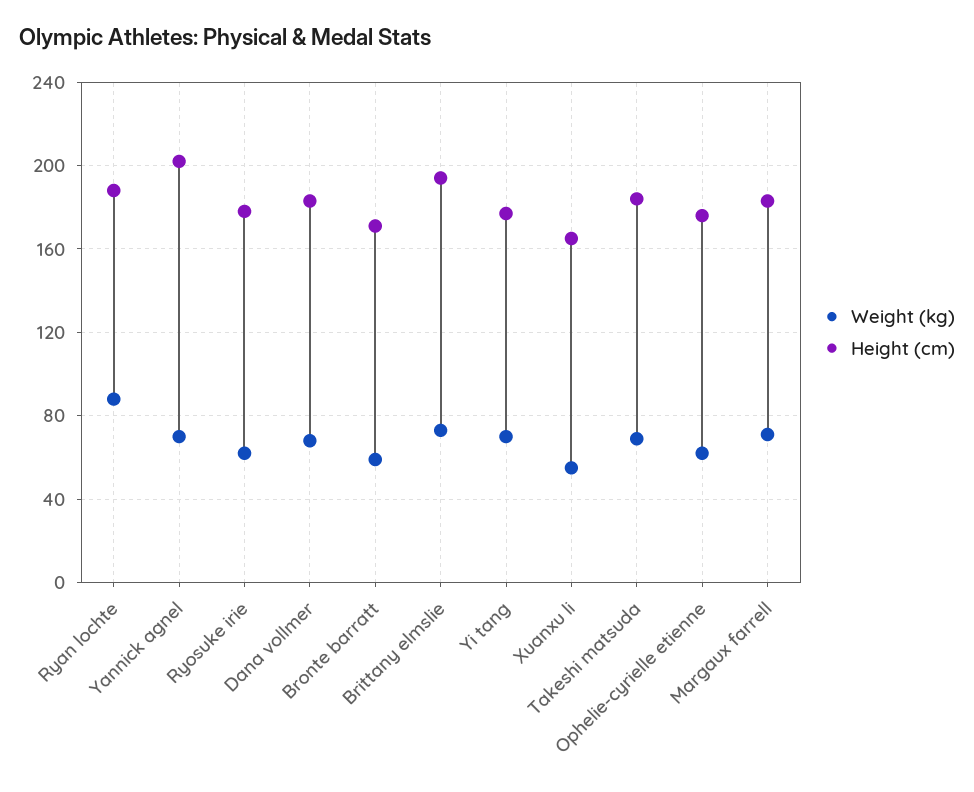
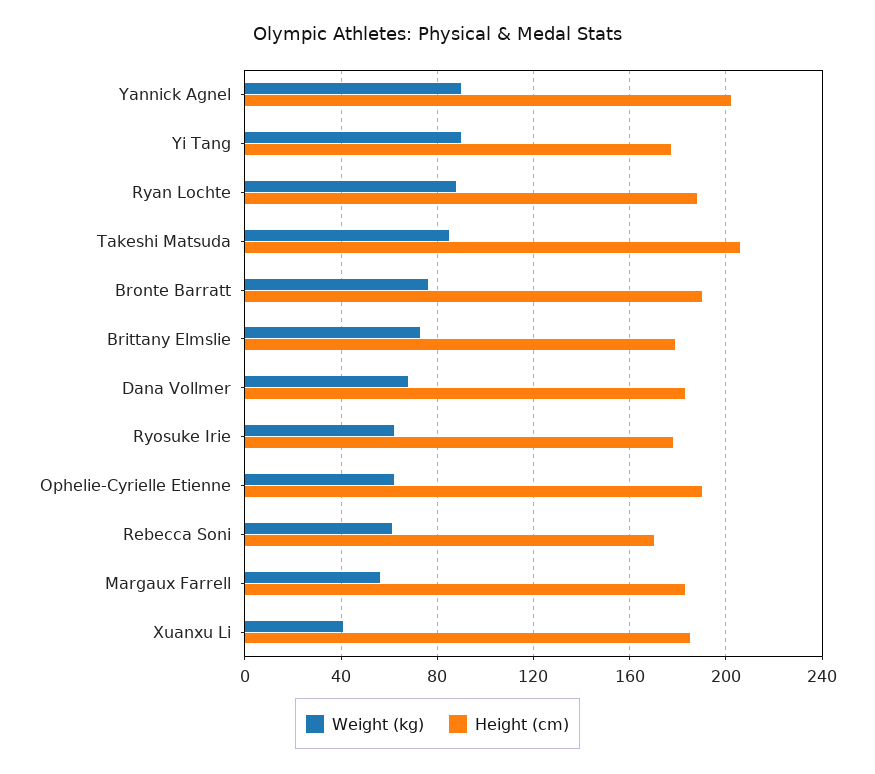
Weight (kg), Yannick agnel: 70 -> 90
Weight (kg), Bronte barratt: 60 -> 75
Height (cm), Bronte barratt: 170 -> 190
Height (cm), Brittany elmslie: 195 -> 180
Weight (kg), Yi tang: 70 -> 90
Weight (kg), Xuanxu li: 55 -> 40
Height (cm), Xuanxu li: 165 -> 185
Weight (kg), Takeshi matsuda: 70 -> 85
Height (cm), Takeshi matsuda: 185 -> 205
Height (cm), Ophelie-cyrielle etienne: 175 -> 190
Weight (kg), Margaux farrell: 70 -> 55
Weight (kg), Rebecca Soni: none -> 60
Height (cm), Rebecca Soni: none -> 170

